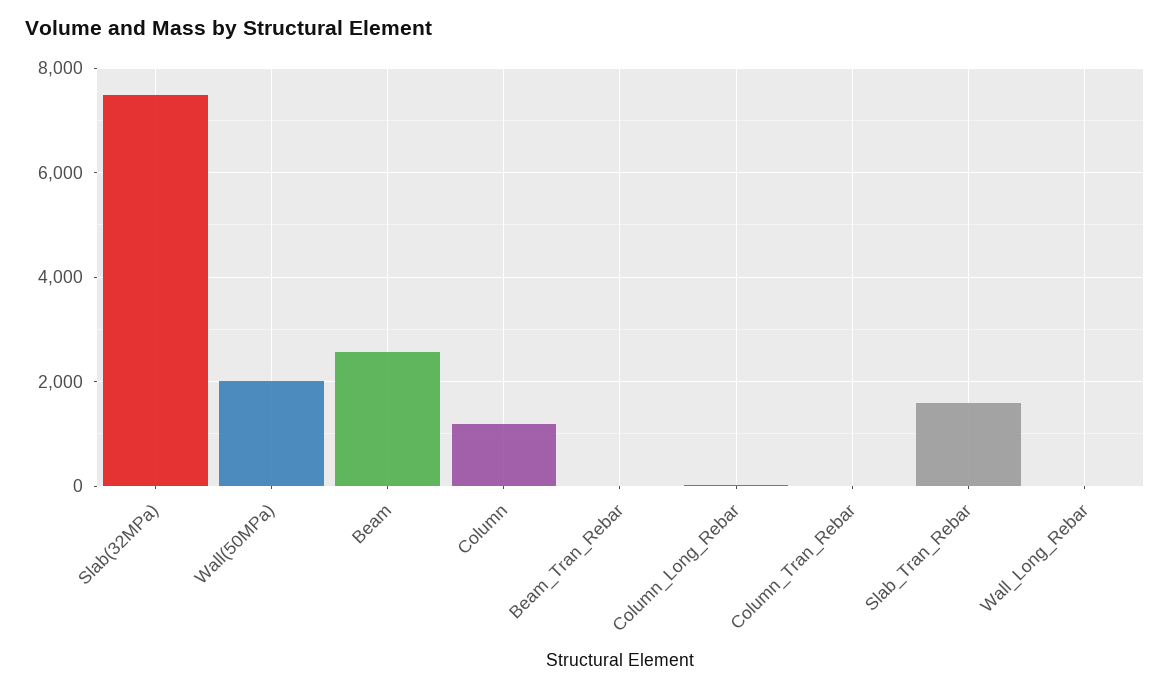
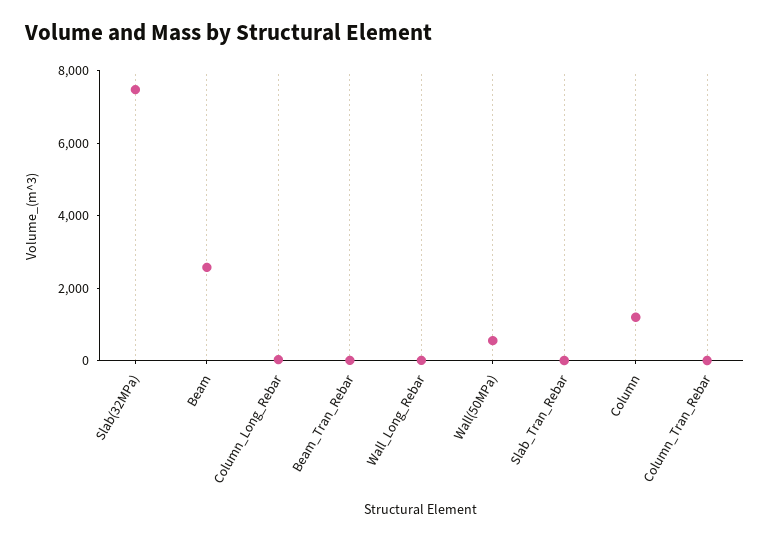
Wall(50MPa): 2000 -> 500
Slab_Tran_Rebar: 1600 -> 0

